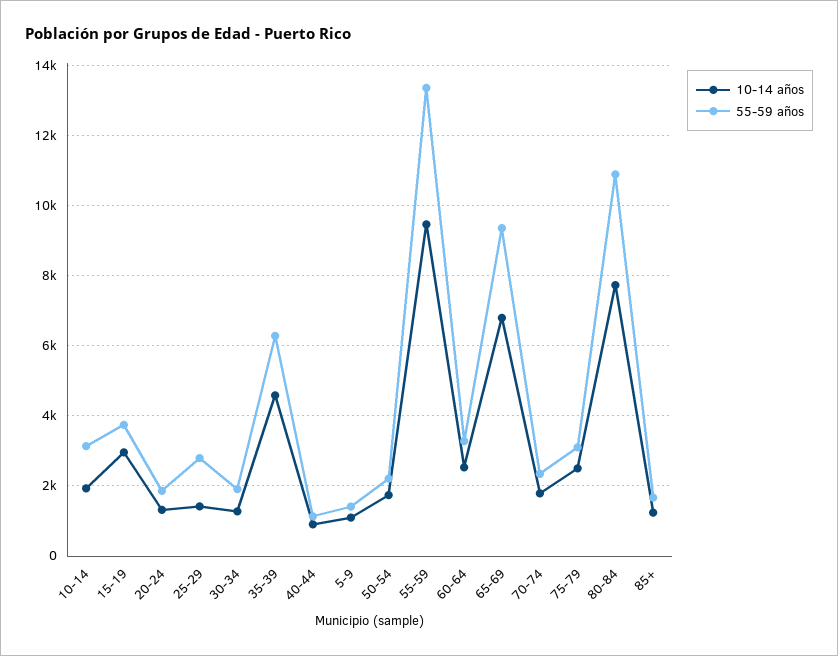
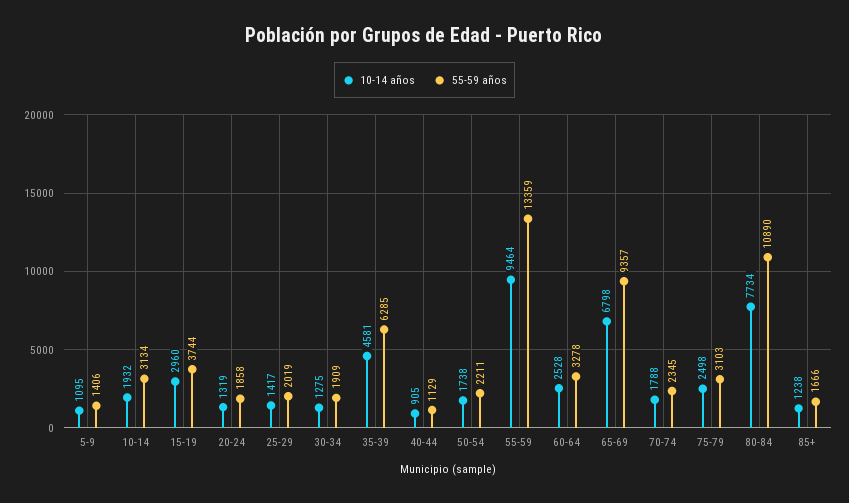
55-59 años, 25-29: 2800 -> 2019

